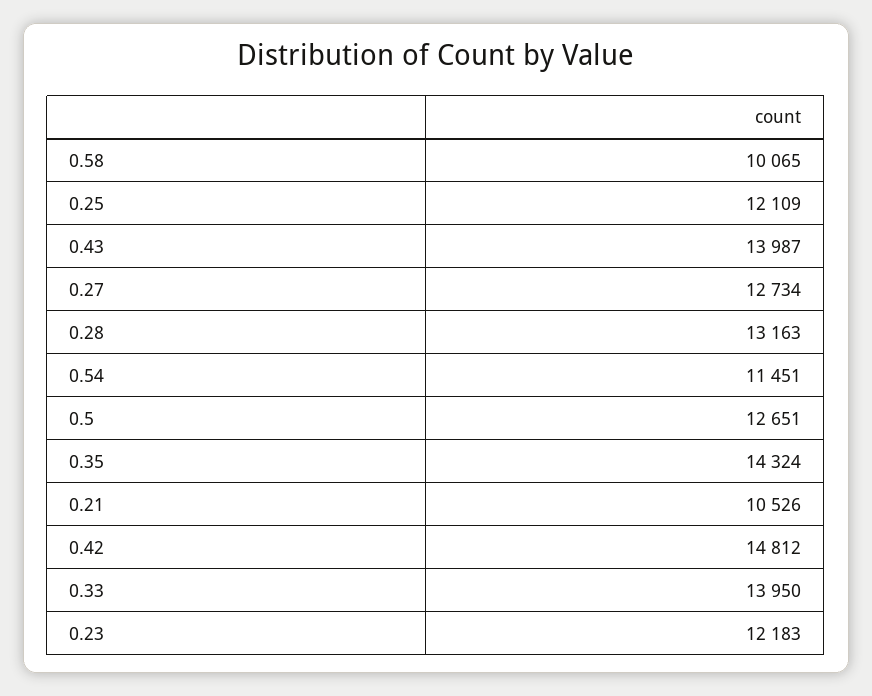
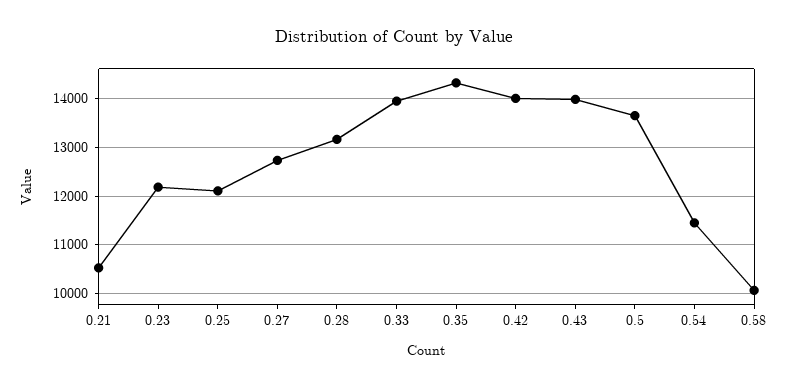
0.5: 12651 -> 13600
0.42: 14812 -> 14000

